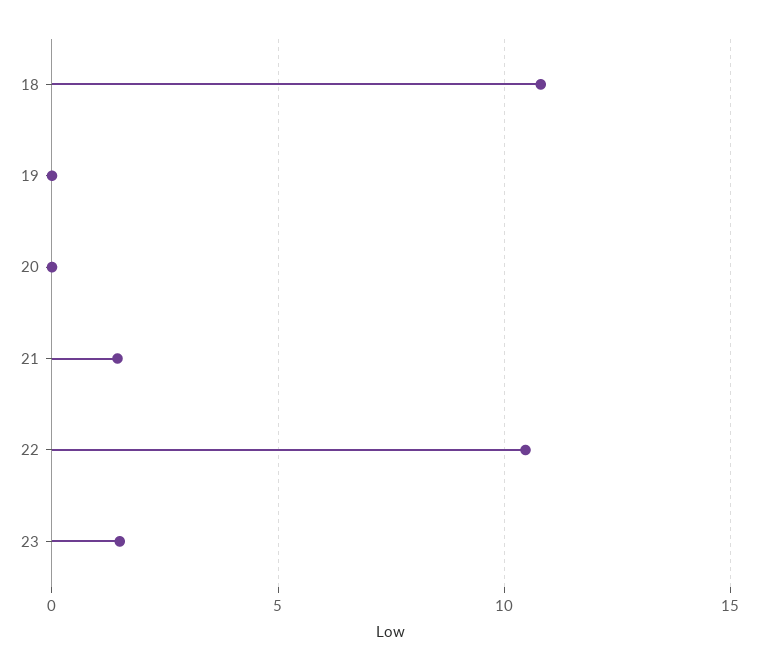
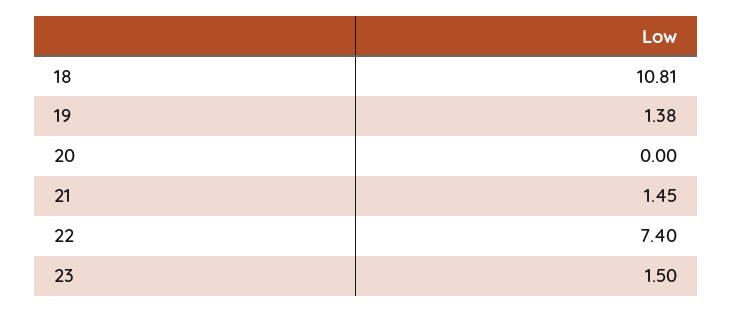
19: 0 -> 1.38
22: 10.5 -> 7.4

